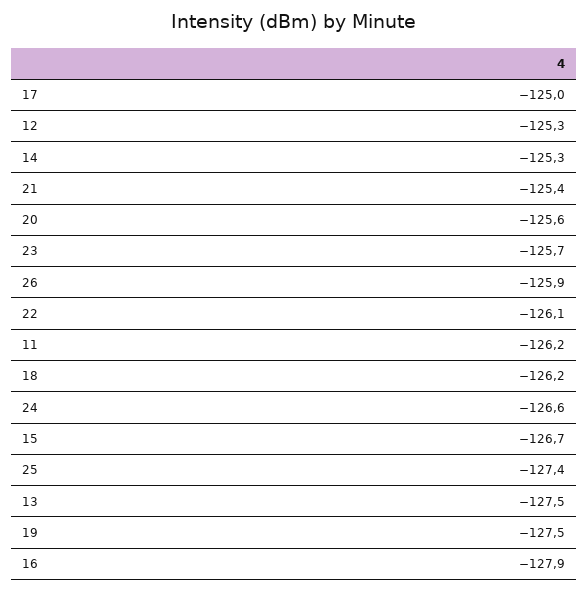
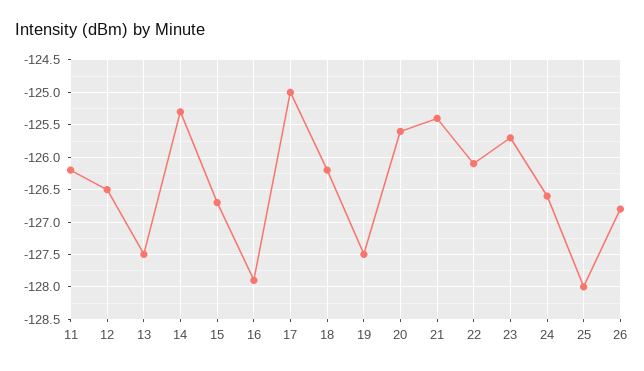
12: -125.3 -> -126.5
26: -125.9 -> -126.8
25: -127.4 -> -128

